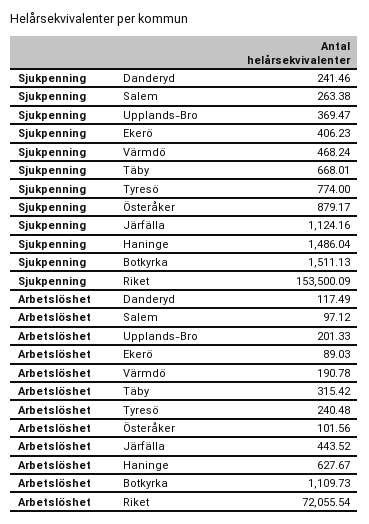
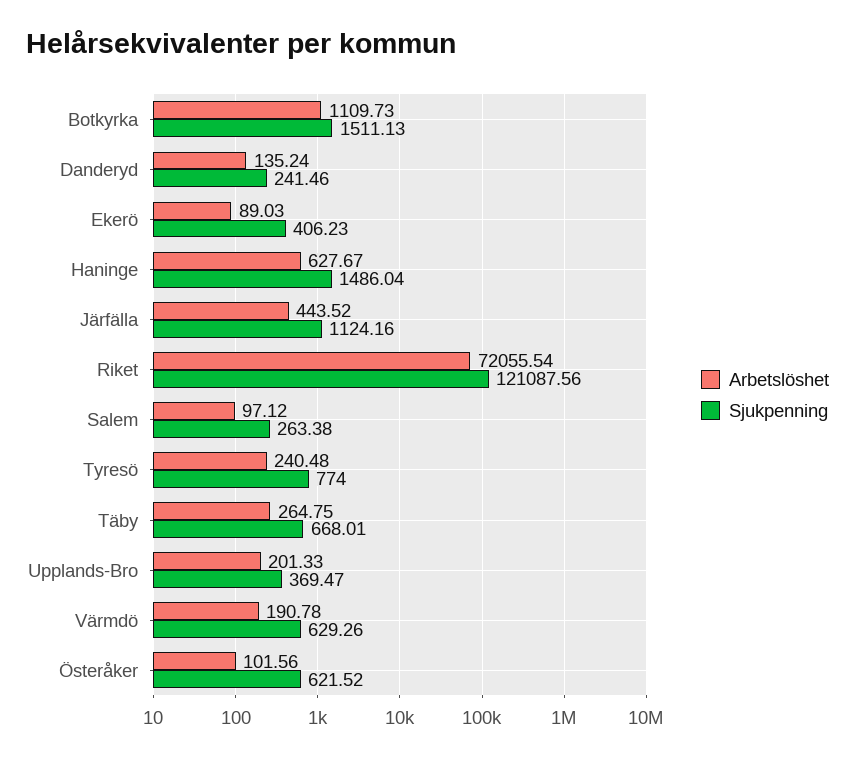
Sjukpenning, Värmdö: 468.24 -> 629.26
Sjukpenning, Österåker: 879.17 -> 621.52
Sjukpenning, Riket: 153500.09 -> 121087.56
Arbetslöshet, Danderyd: 117.49 -> 135.24
Arbetslöshet, Täby: 315.42 -> 264.75

